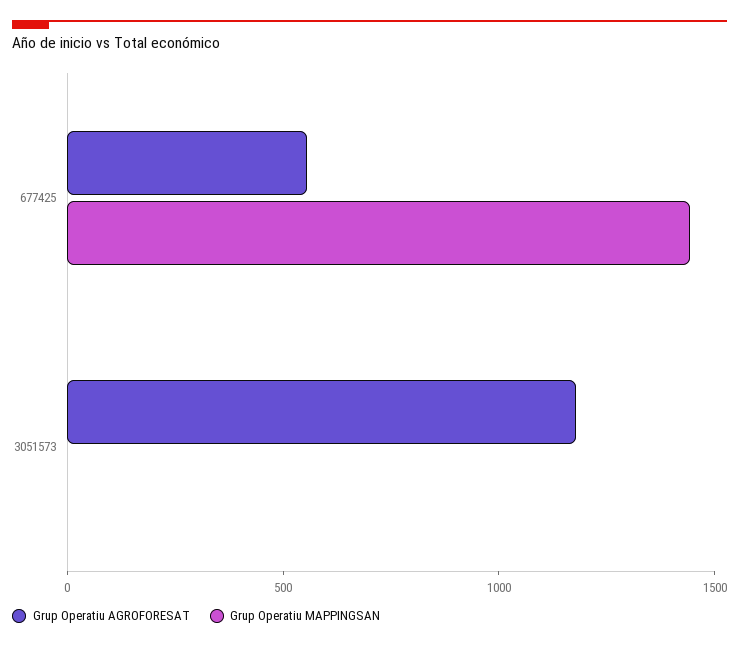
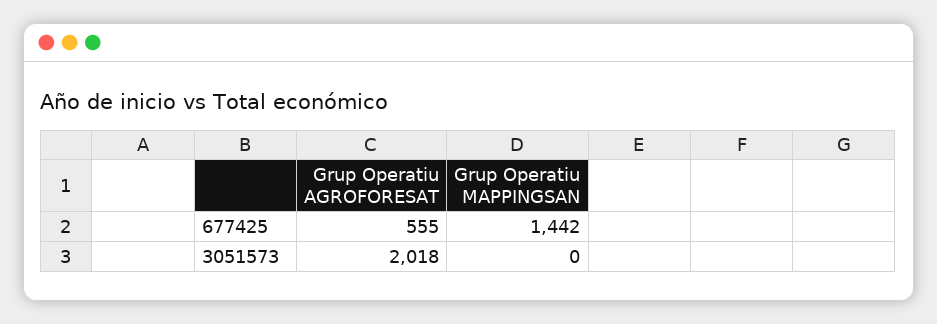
Grup Operatiu AGROFORESAT, 3051573: 1200 -> 2018

